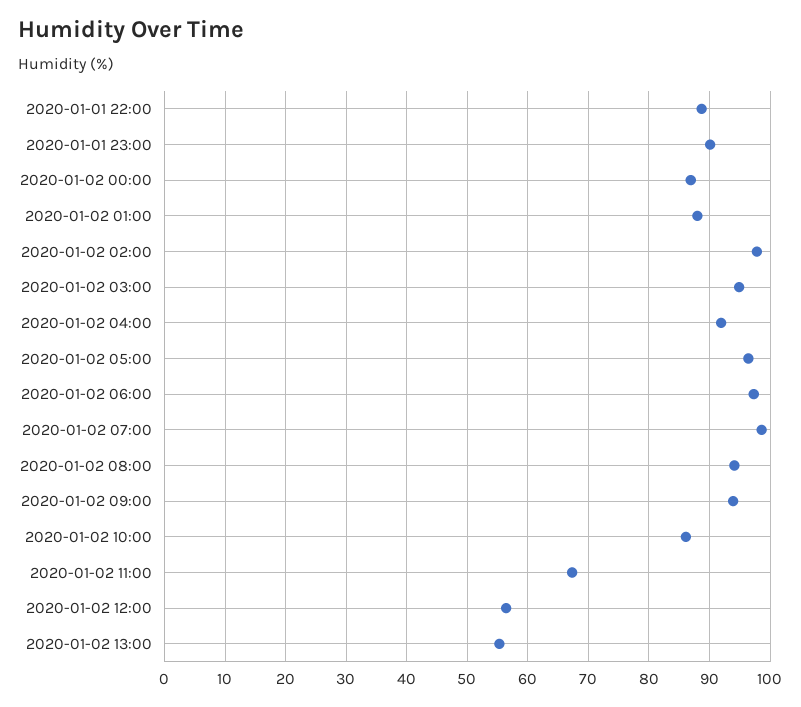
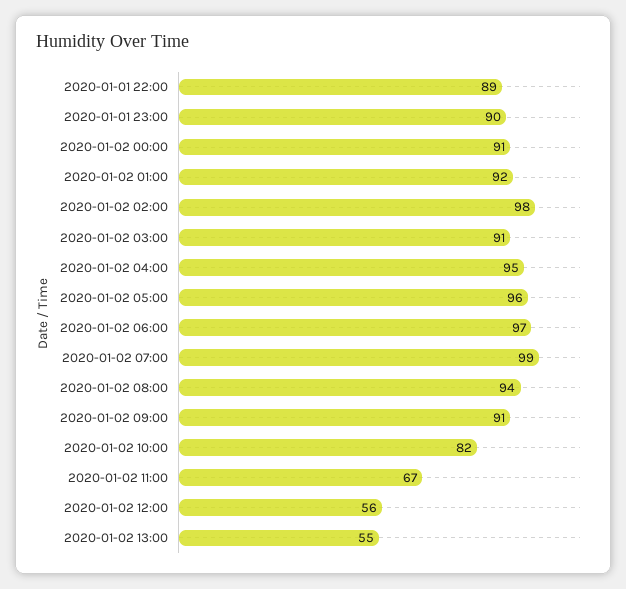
2020-01-02 00:00: 87 -> 91
2020-01-02 01:00: 88 -> 92
2020-01-02 03:00: 95 -> 91
2020-01-02 04:00: 92 -> 95
2020-01-02 09:00: 94 -> 91
2020-01-02 10:00: 86 -> 82

